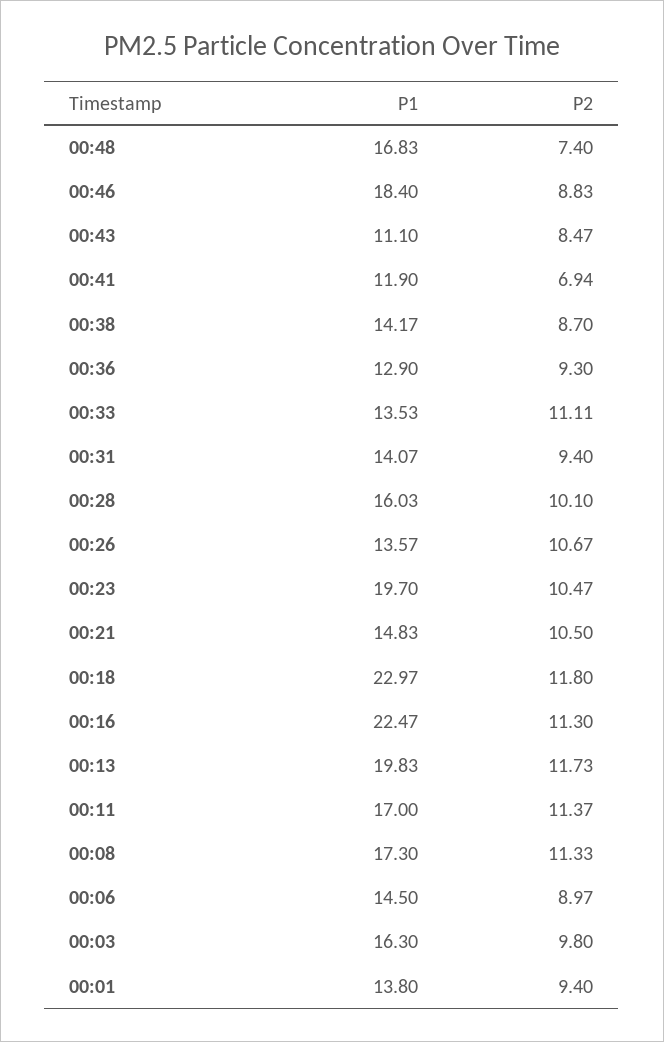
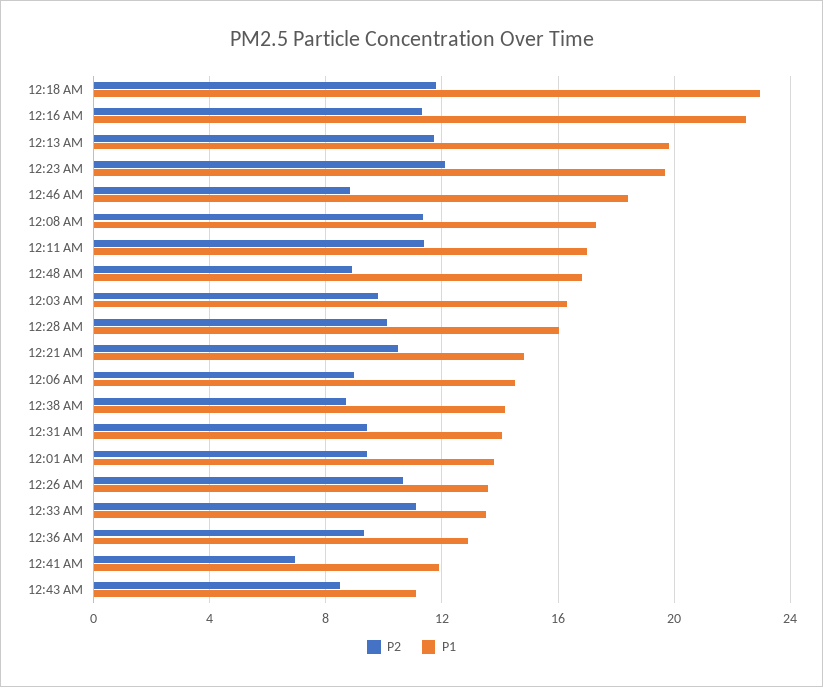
P2, 00:48: 7.4 -> 9
P2, 00:23: 10.47 -> 12

